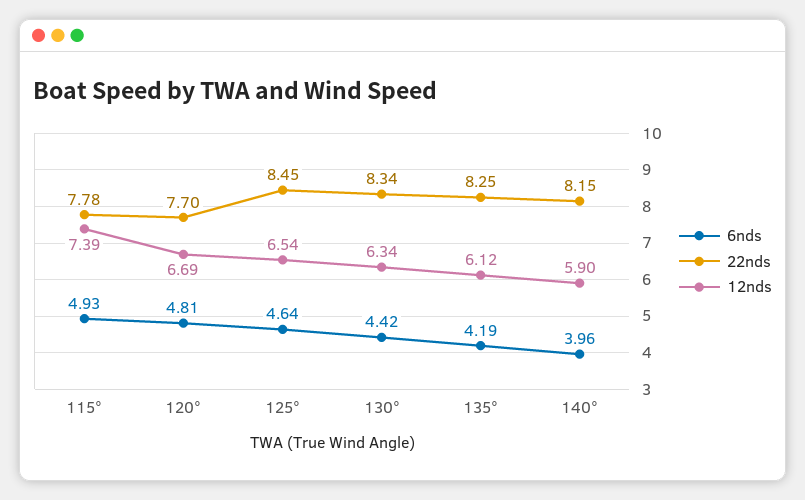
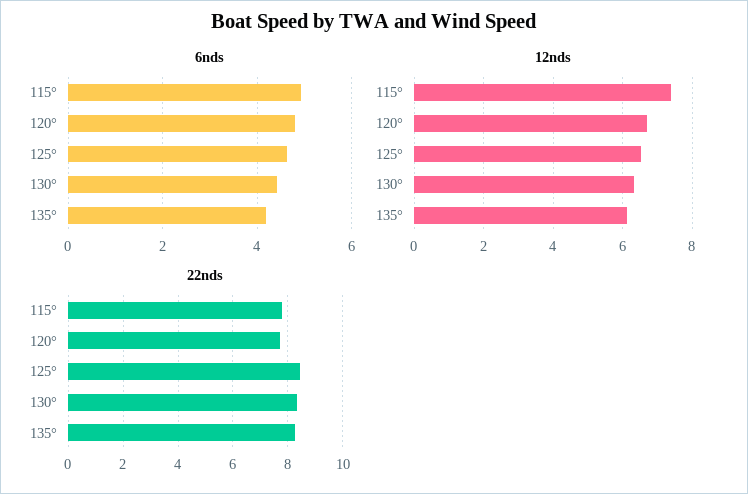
6nds, 140°: 3.96 -> none
22nds, 140°: 8.15 -> none
12nds, 140°: 5.9 -> none

